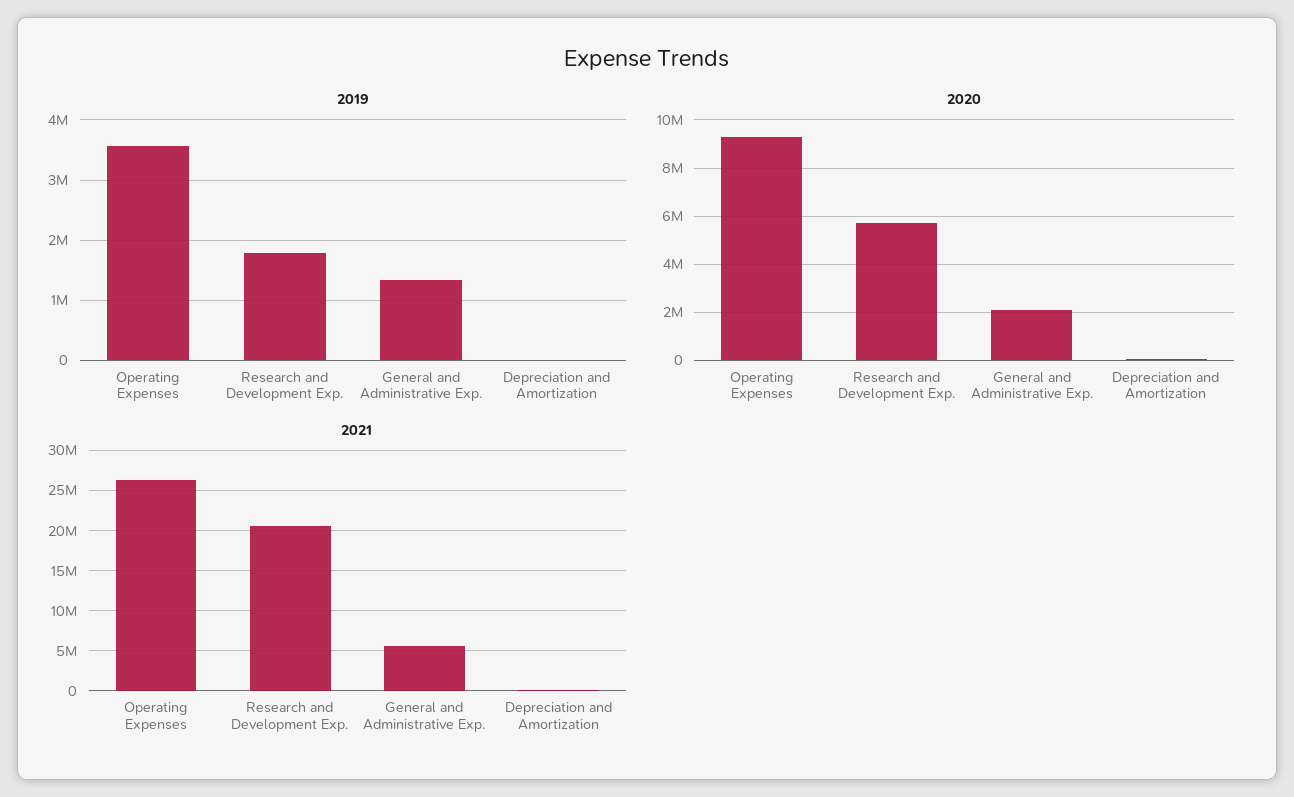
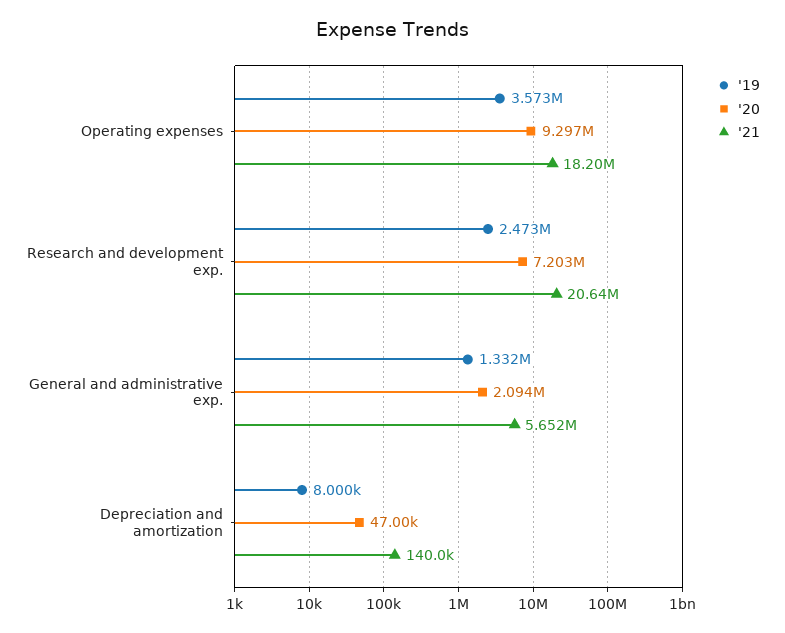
2019, Research and Development Exp.: 1800000 -> 2473000
2020, Research and Development Exp.: 5750000 -> 7203000
2021, Operating Expenses: 26000000 -> 18200000

